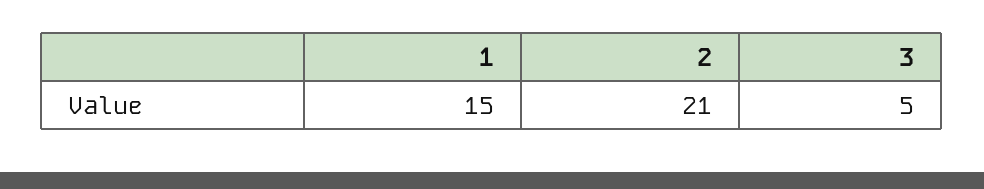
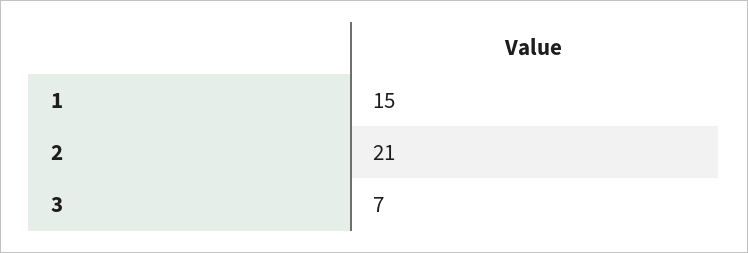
3: 5 -> 7

